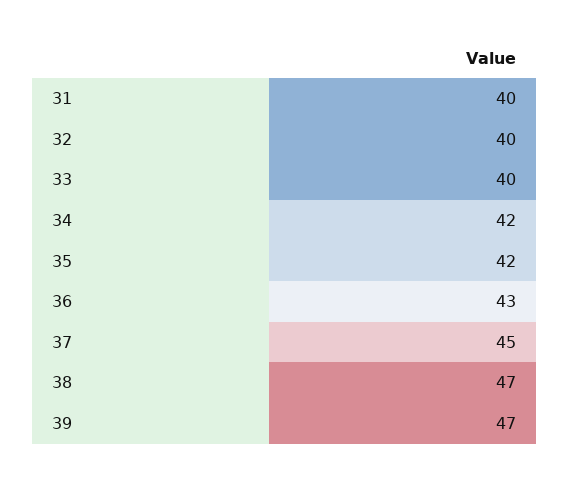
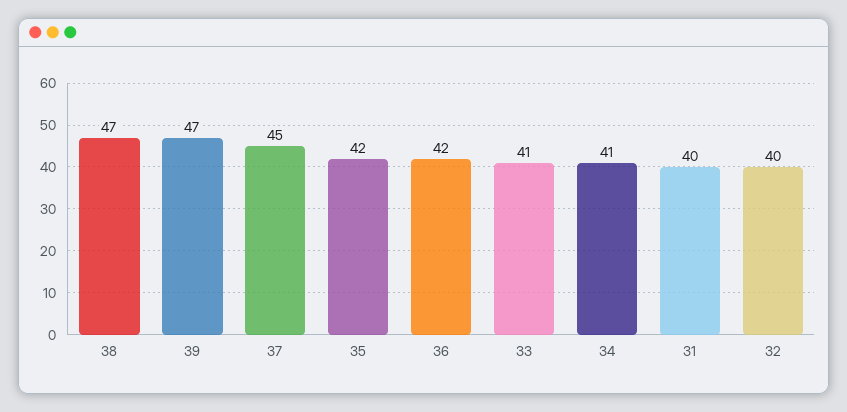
33: 40 -> 41
34: 42 -> 41
36: 43 -> 42

